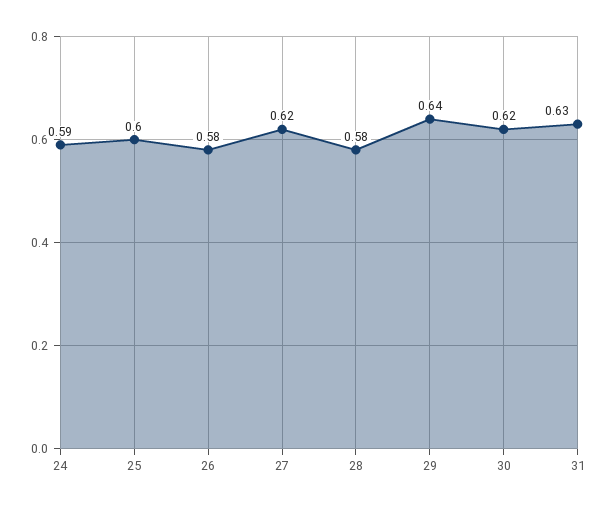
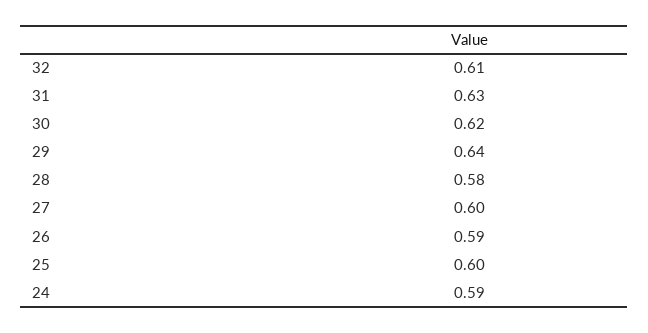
26: 0.58 -> 0.59
27: 0.62 -> 0.6
32: none -> 0.61

